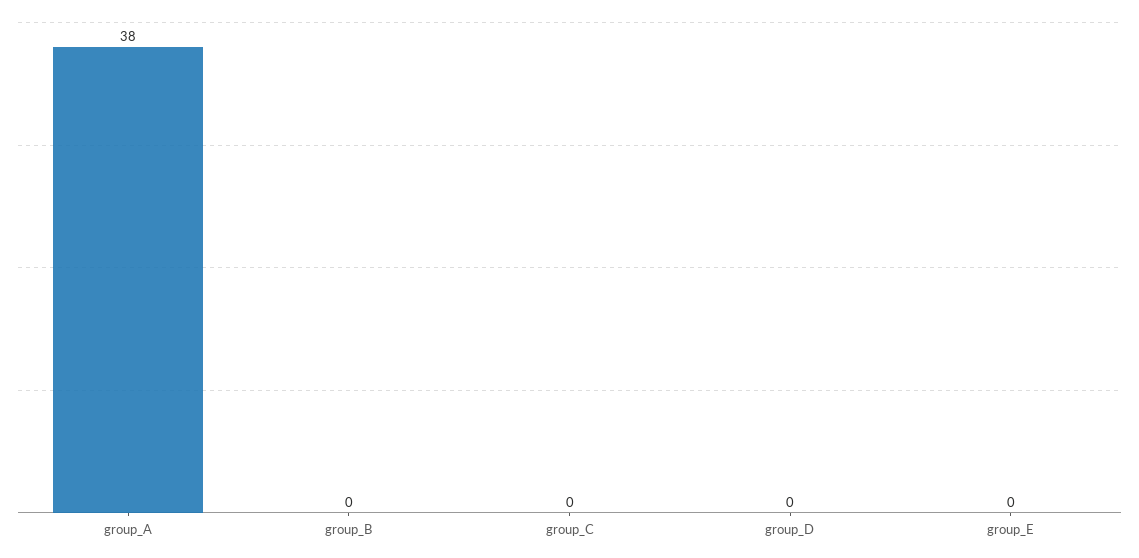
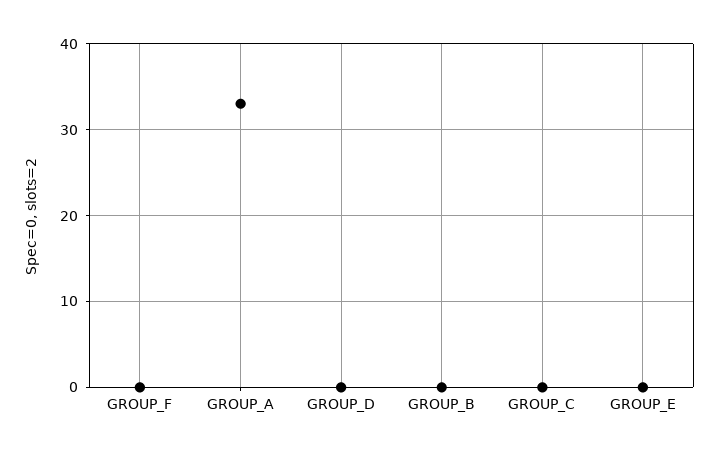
group_A: 38 -> 33
GROUP_F: none -> 0

